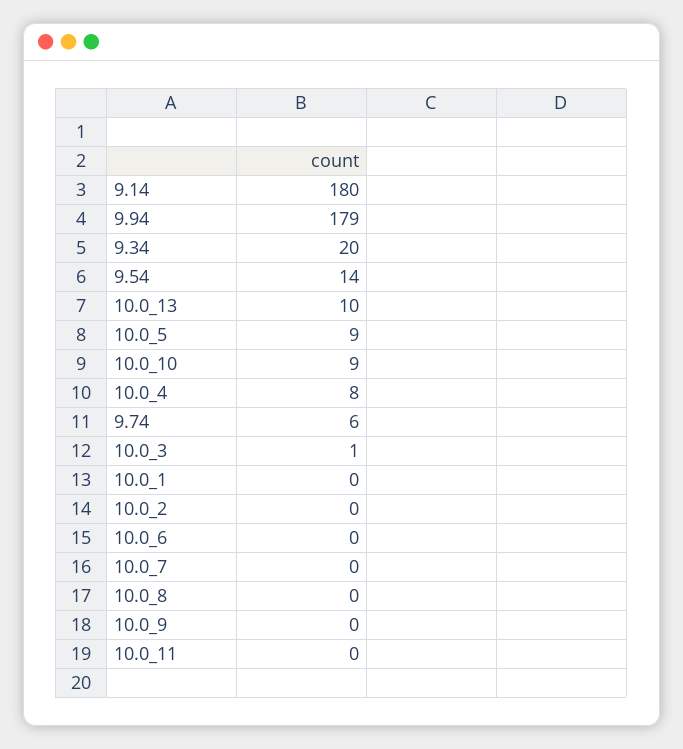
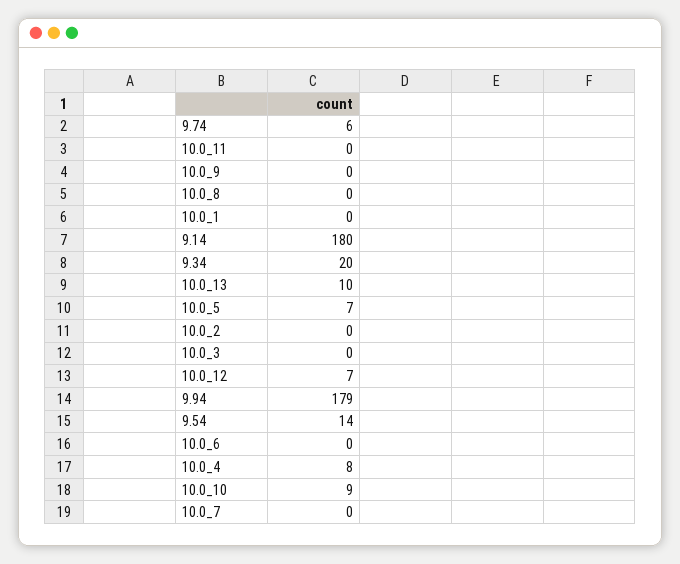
10.0_5: 9 -> 7
10.0_3: 1 -> 0
10.0_12: none -> 7

